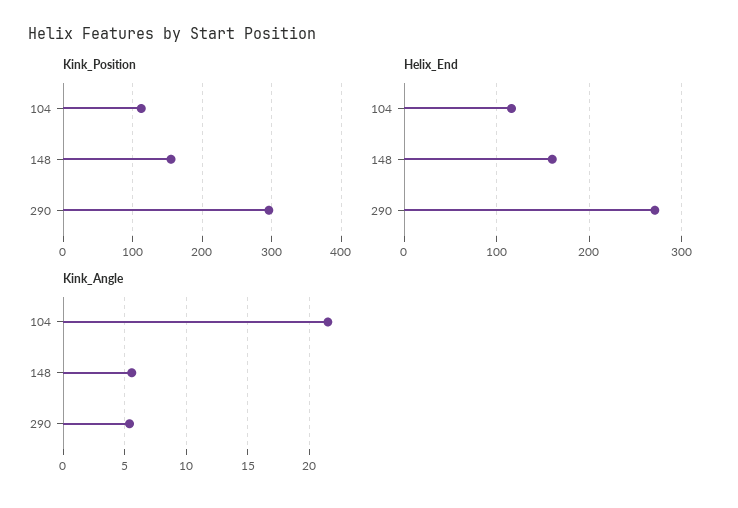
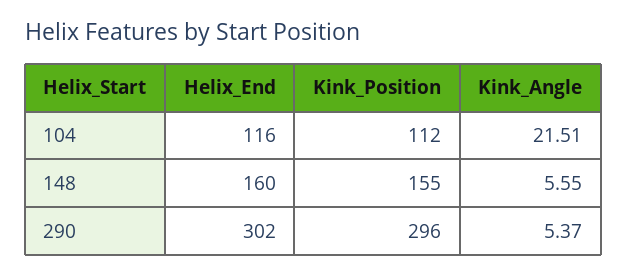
Helix_End, 290: 270 -> 302

